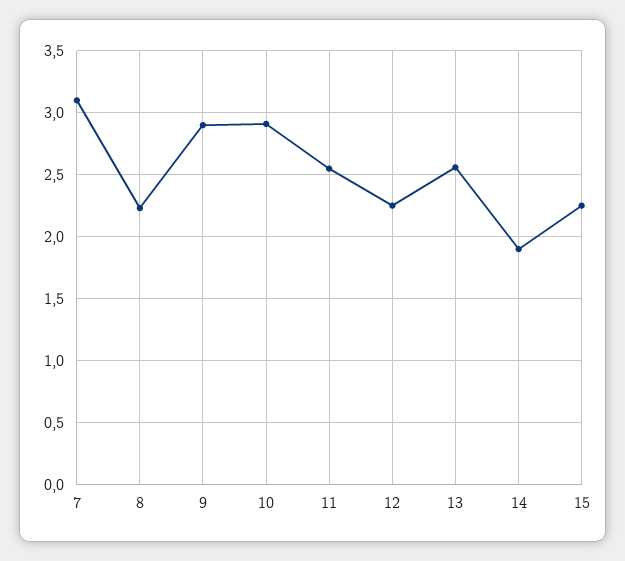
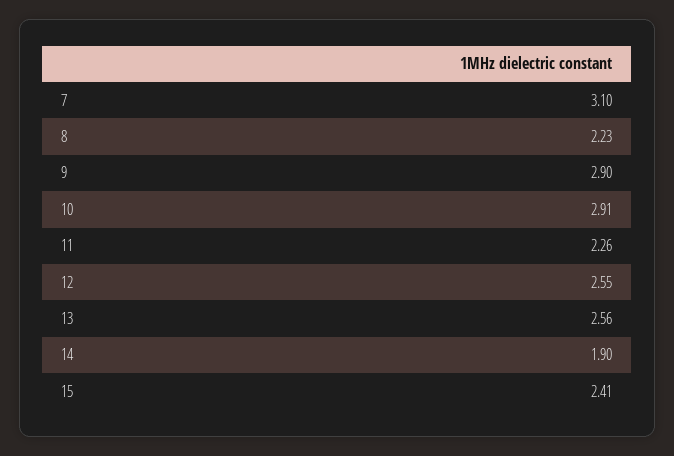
11: 2.55 -> 2.26
12: 2.25 -> 2.55
15: 2.25 -> 2.41

